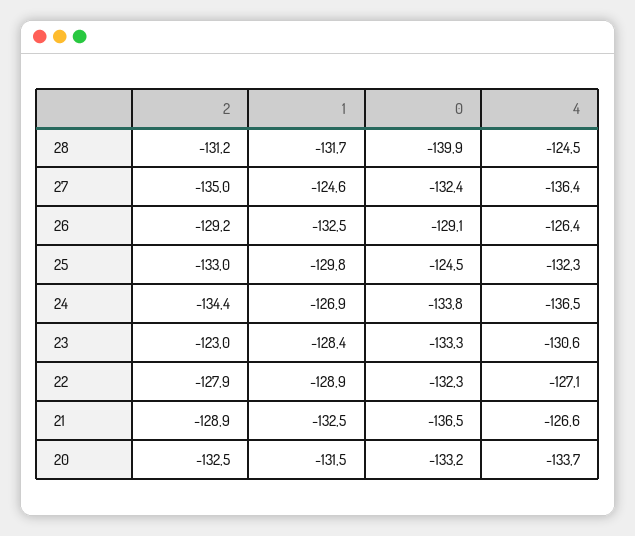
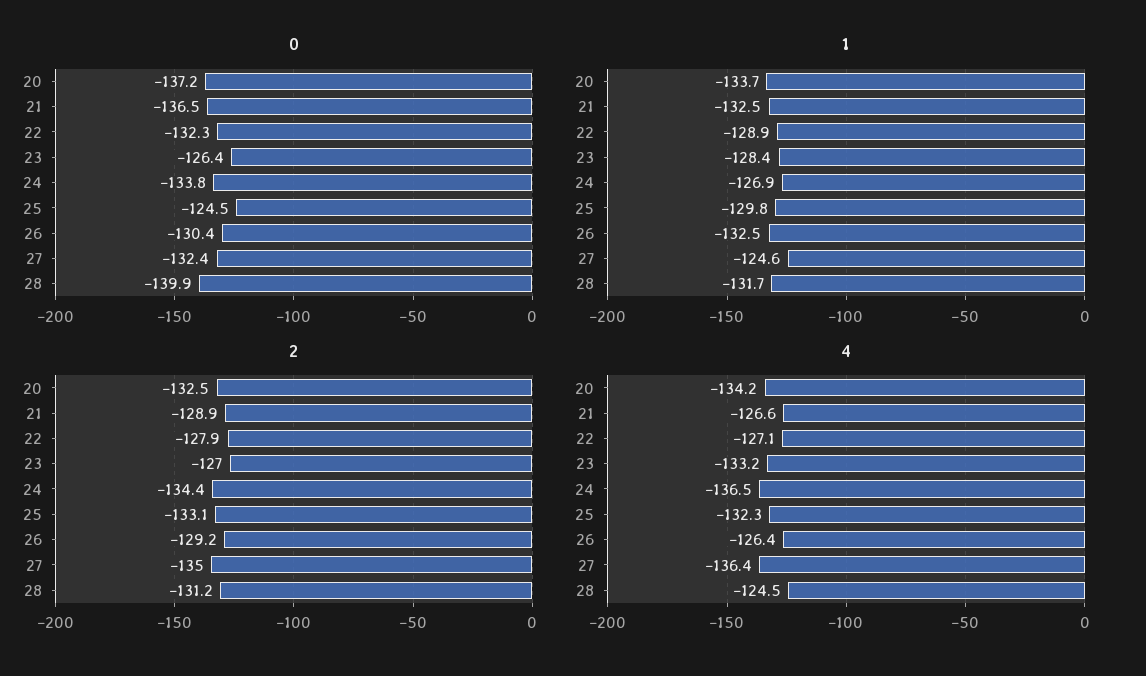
0, 26: -129.1 -> -130.4
2, 25: -133 -> -133.1
2, 23: -123 -> -127
0, 23: -133.3 -> -126.4
4, 23: -130.6 -> -133.2
1, 20: -131.5 -> -133.7
0, 20: -133.2 -> -137.2
4, 20: -133.7 -> -134.2

